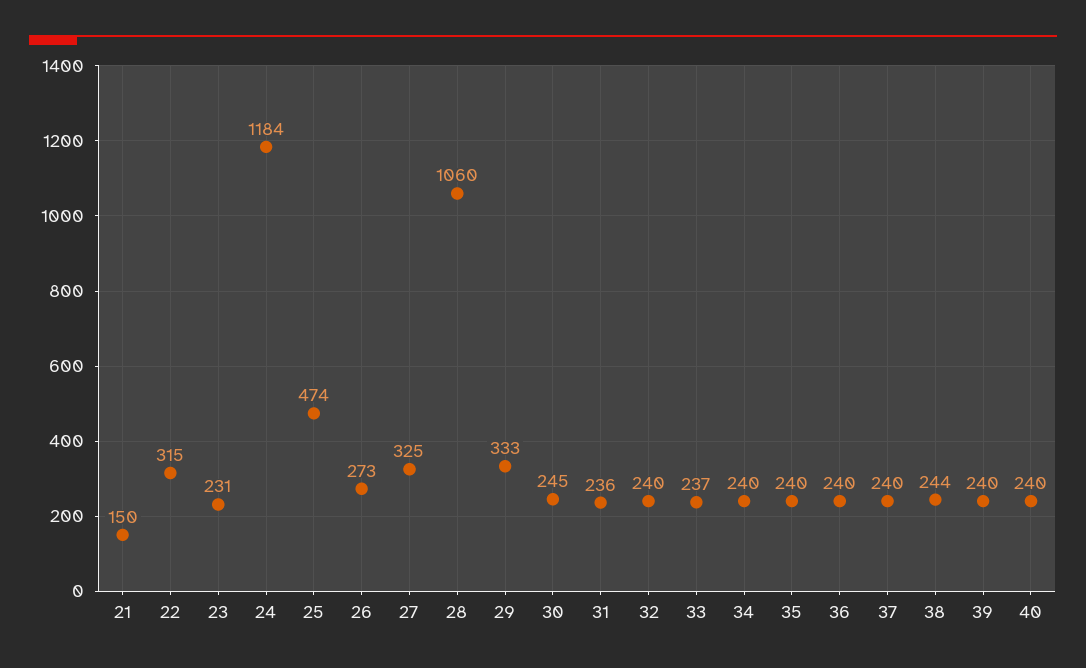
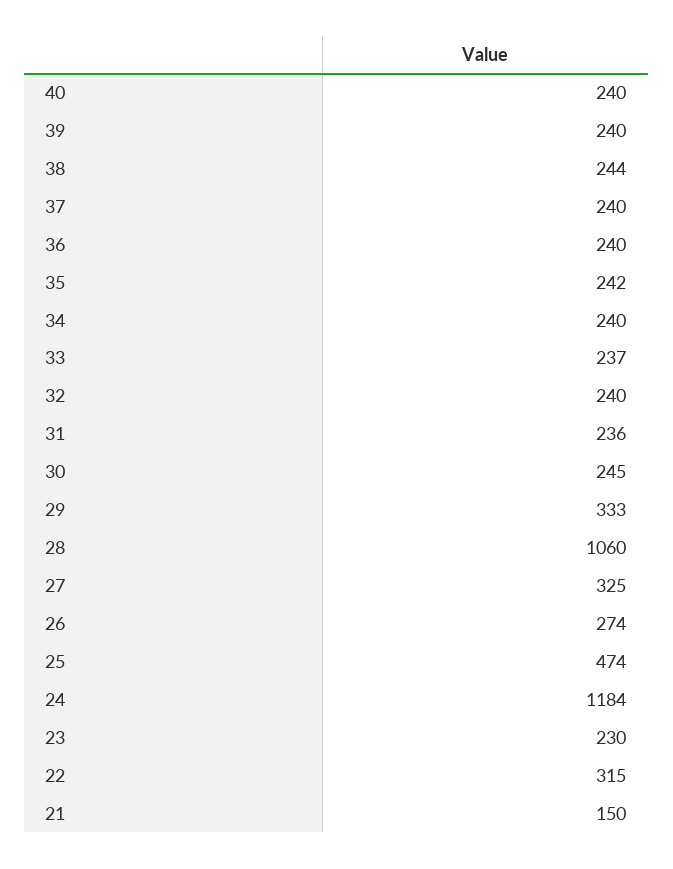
23: 231 -> 230
26: 273 -> 274
35: 240 -> 242

